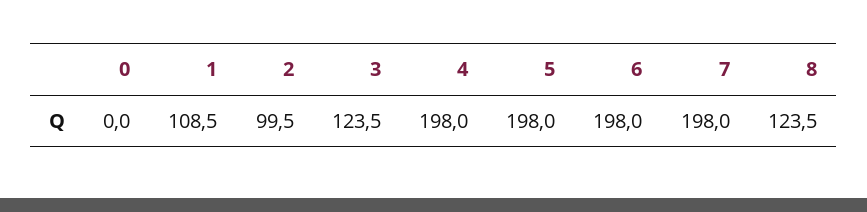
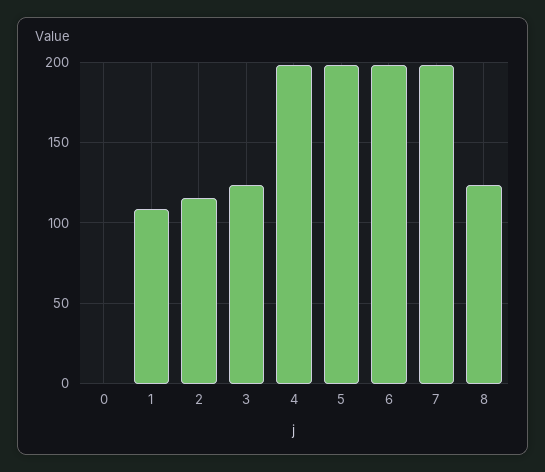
2: 99.5 -> 115

